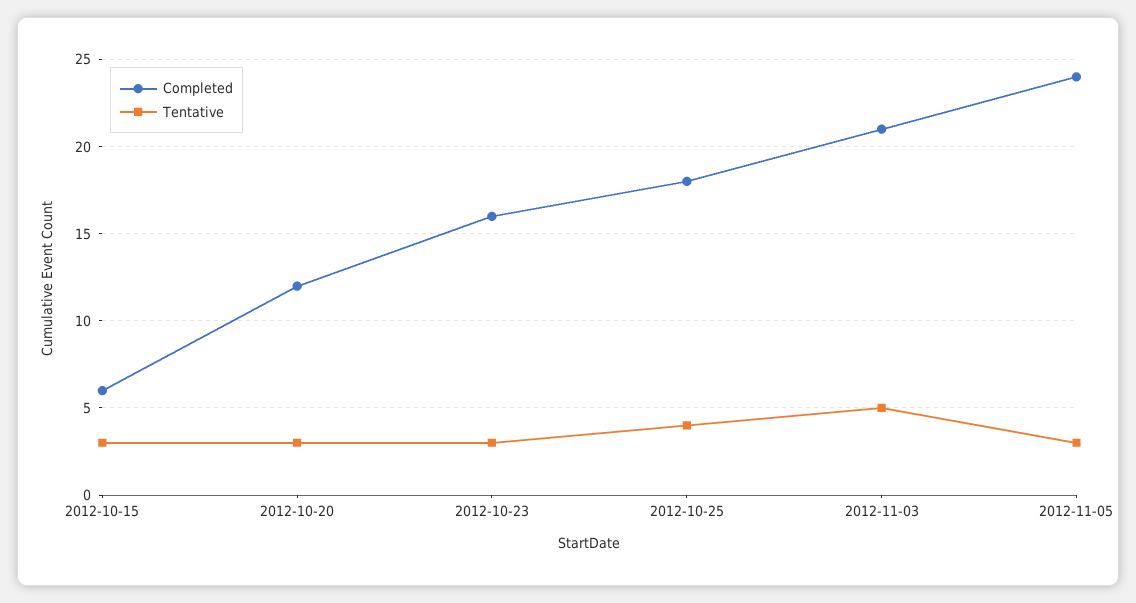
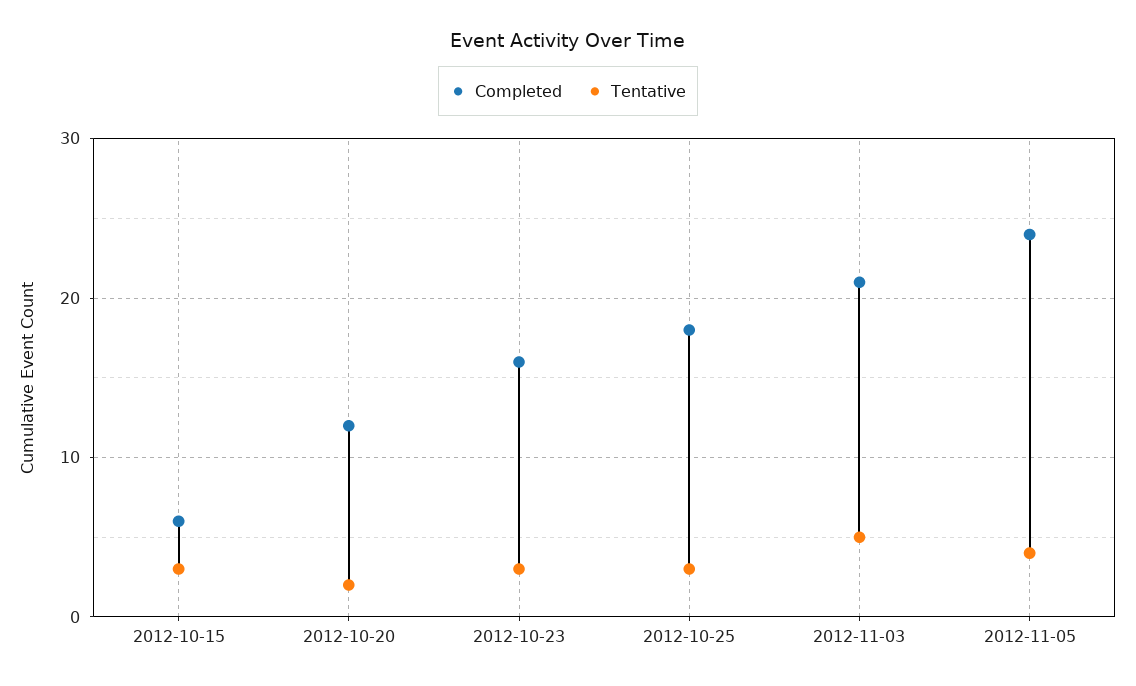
Tentative, 2012-10-20: 3 -> 2
Tentative, 2012-10-25: 4 -> 3
Tentative, 2012-11-05: 3 -> 4

